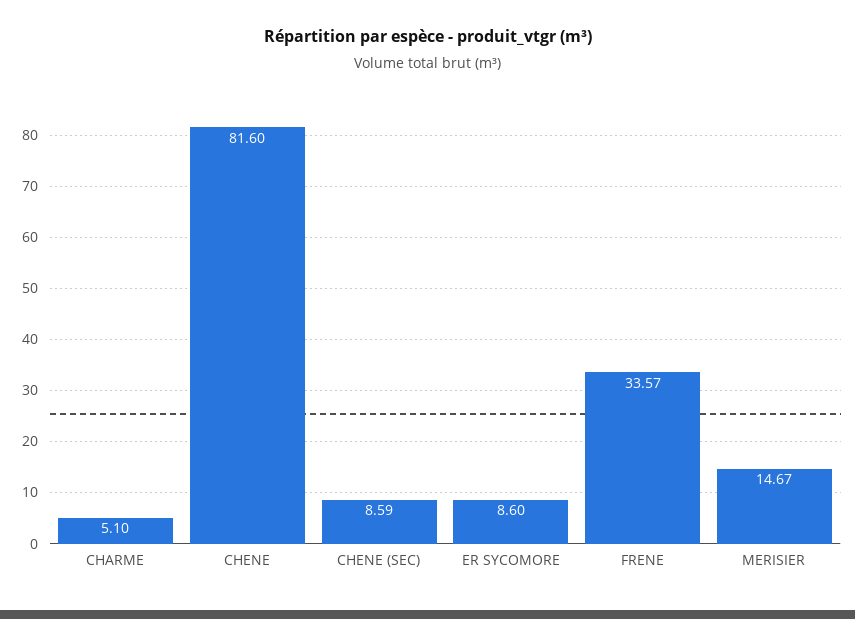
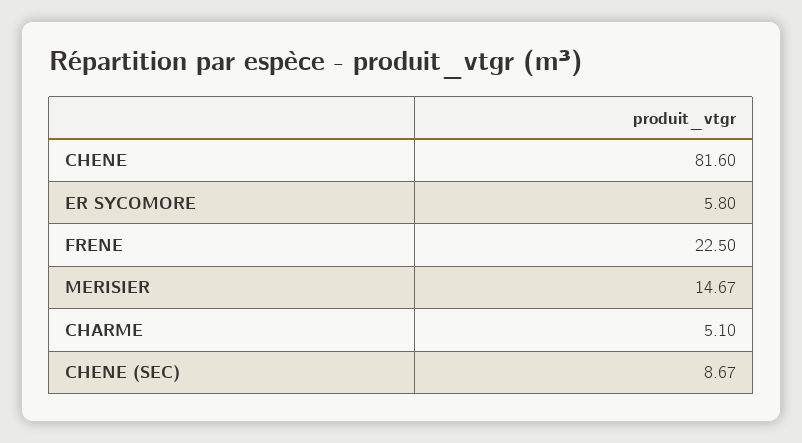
CHENE (SEC): 8.59 -> 8.67
ER SYCOMORE: 8.6 -> 5.8
FRENE: 33.57 -> 22.5

